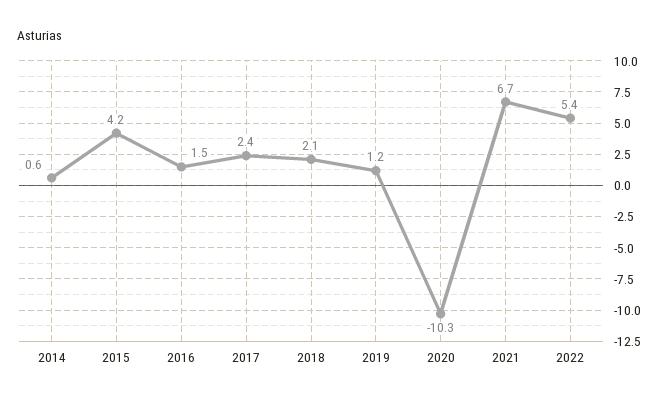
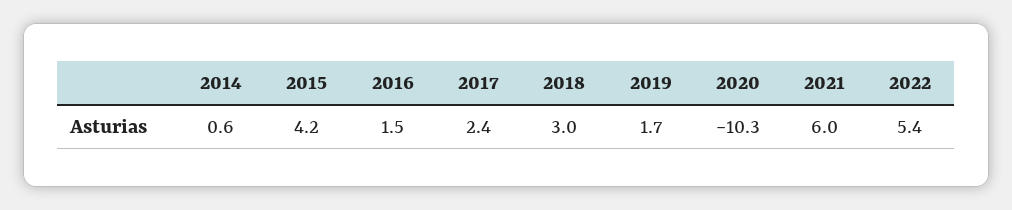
2018: 2.1 -> 3
2019: 1.2 -> 1.7
2021: 6.7 -> 6

